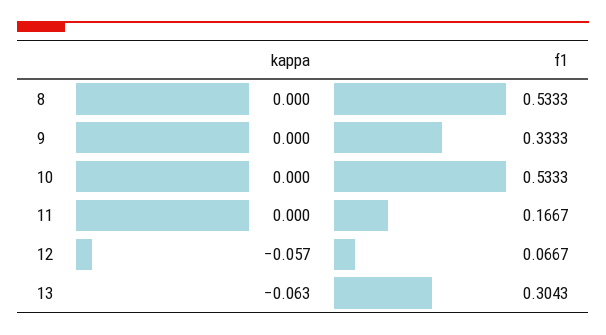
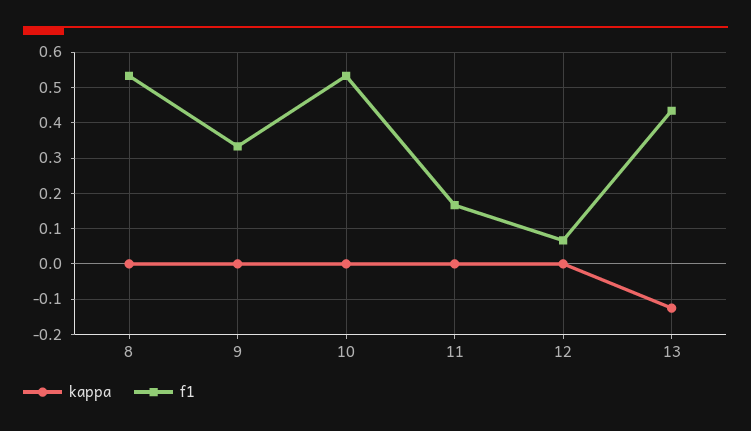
kappa, 12: -0.057 -> 0
kappa, 13: -0.063 -> -0.12
f1, 13: 0.3043 -> 0.44

